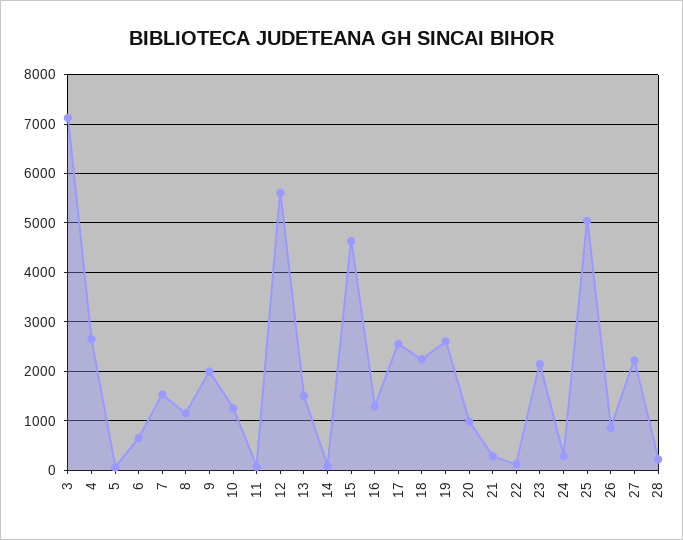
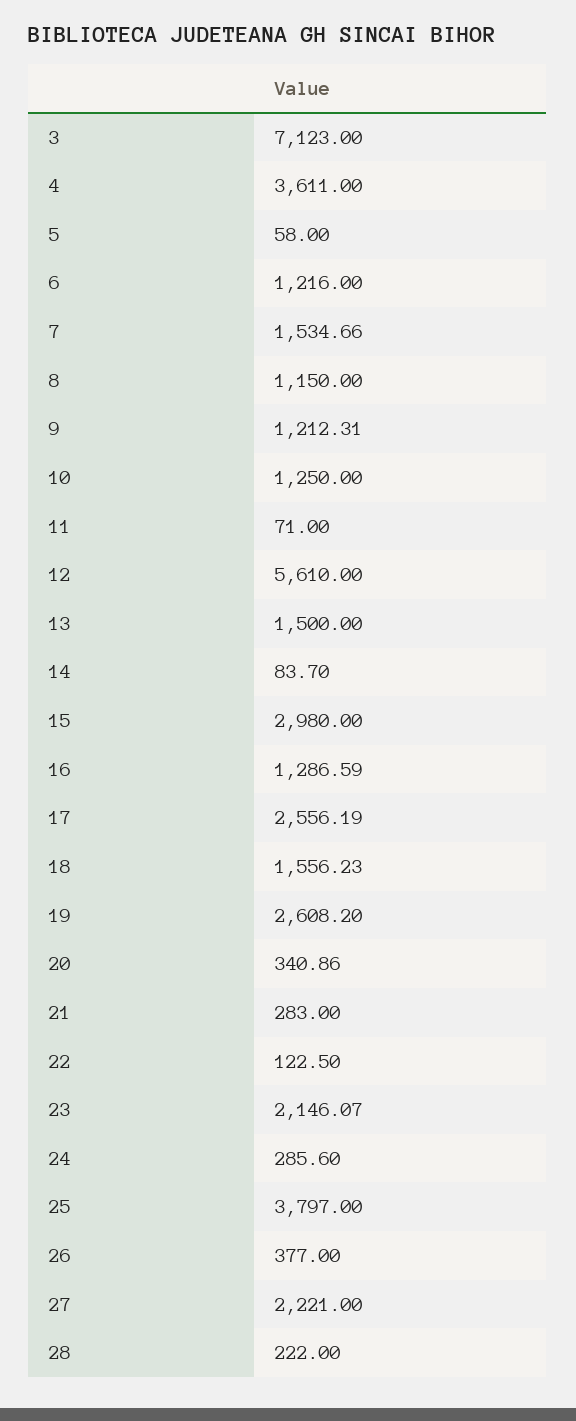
4: 2600 -> 3611
6: 600 -> 1216
9: 2000 -> 1212.31
15: 4600 -> 2980
18: 2200 -> 1556.23
20: 1000 -> 340.86
25: 5000 -> 3797
26: 800 -> 377

